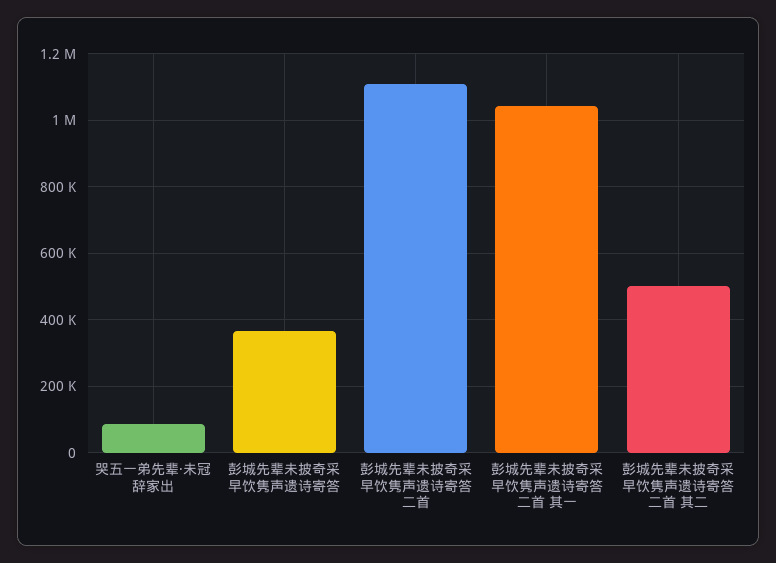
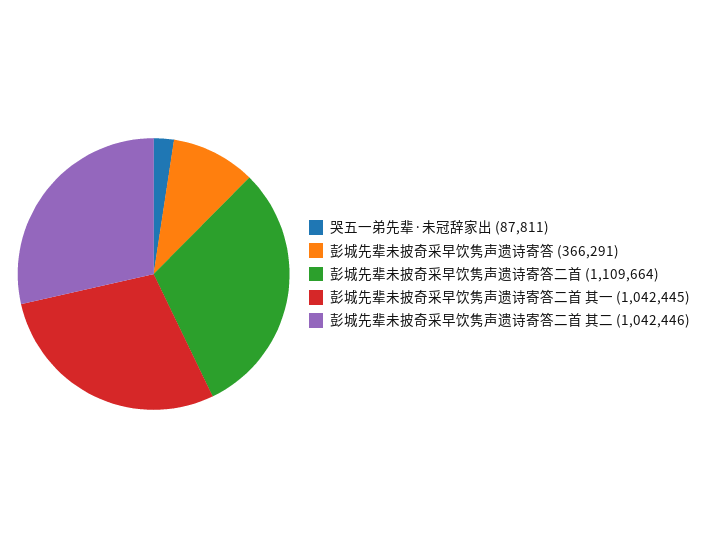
彭城先辈未披奇采早饮隽声遗诗寄答二首 其二: 500000 -> 1042446

